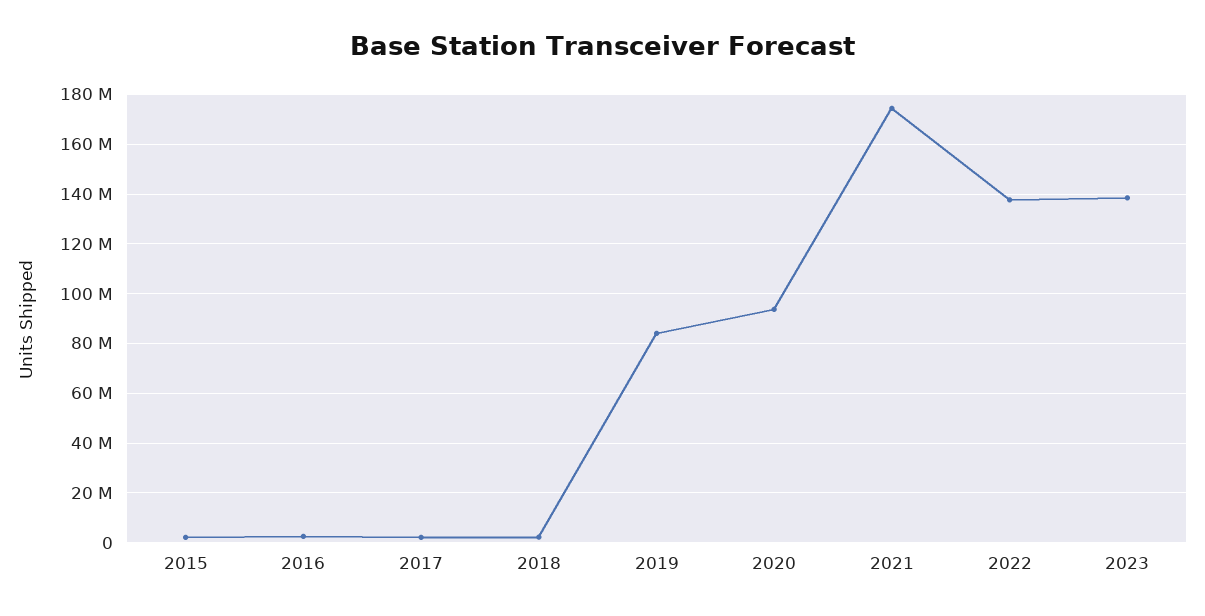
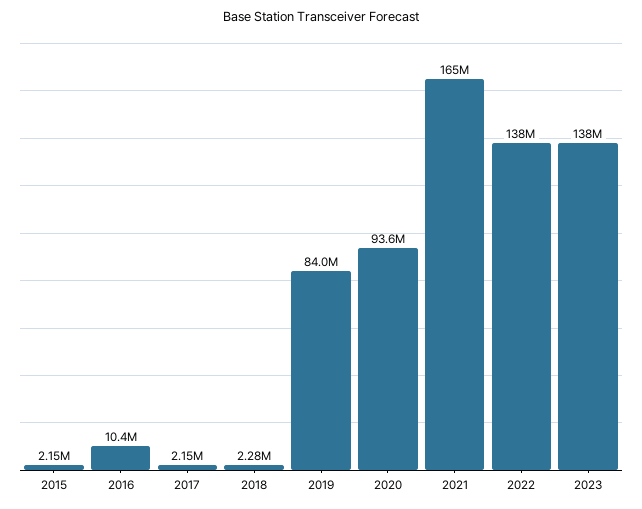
2016: 2500000 -> 10400000
2021: 175000000 -> 165000000

